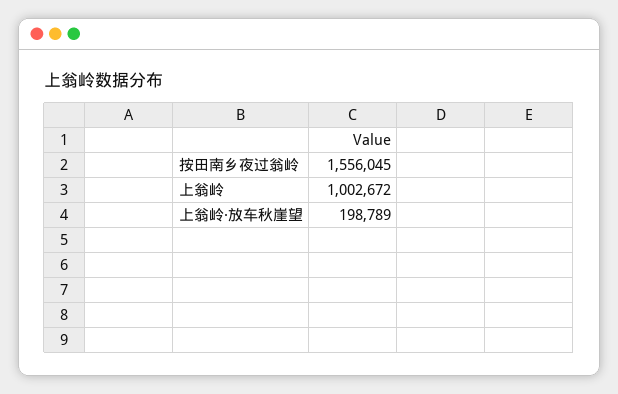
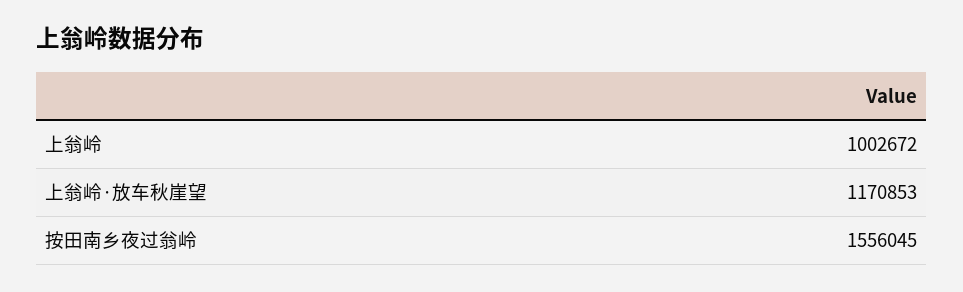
上翁岭·放车秋崖望: 198789 -> 1170853

